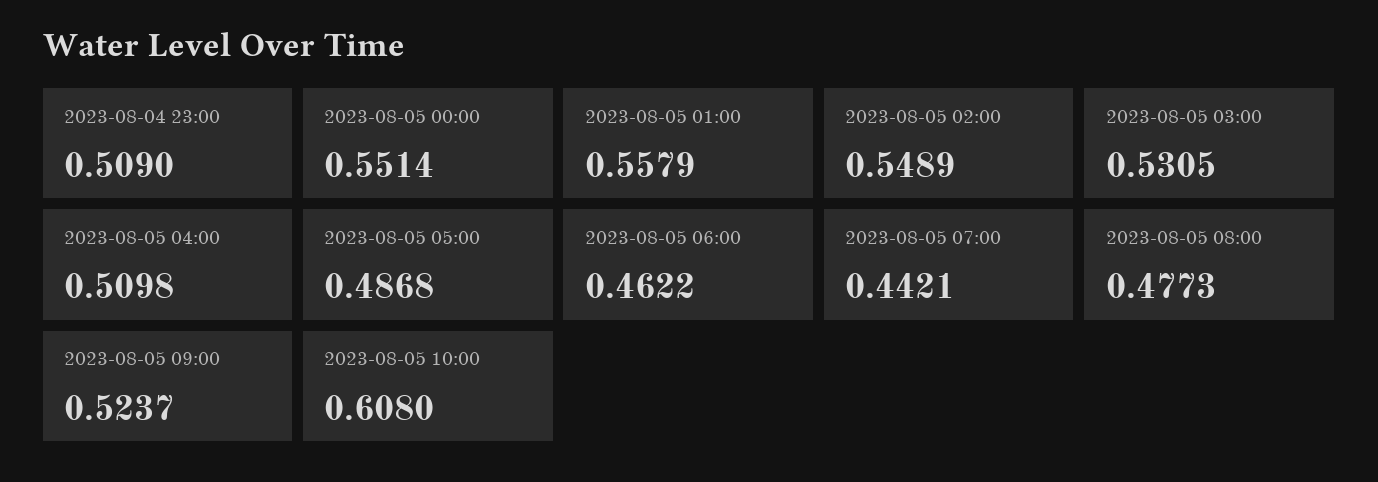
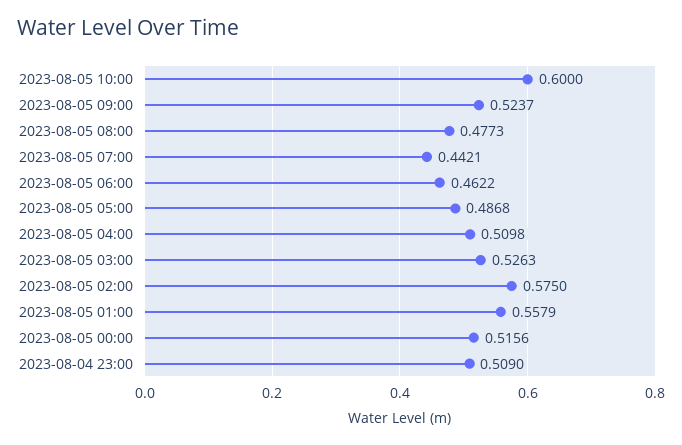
2023-08-05 00:00: 0.5514 -> 0.5156
2023-08-05 02:00: 0.5489 -> 0.575
2023-08-05 03:00: 0.5305 -> 0.5263
2023-08-05 10:00: 0.608 -> 0.6

